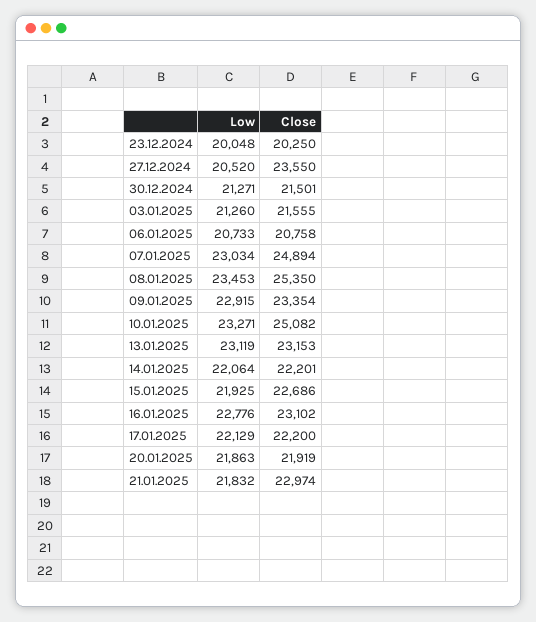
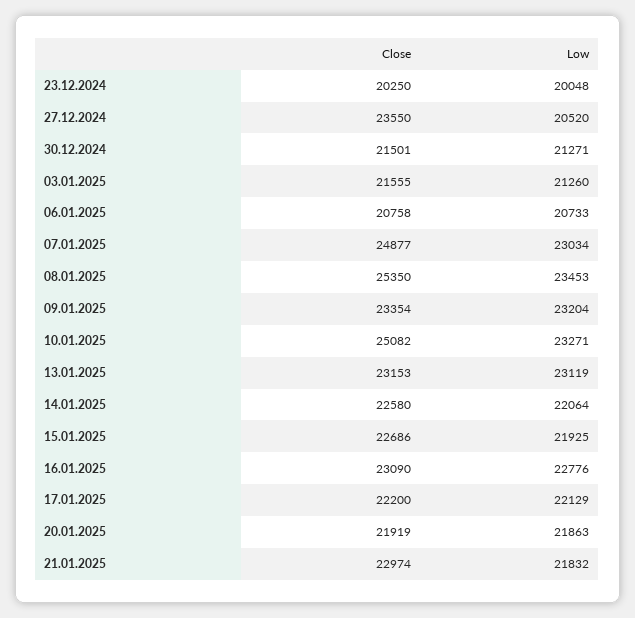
Close, 07.01.2025: 24894 -> 24877
Low, 09.01.2025: 22915 -> 23204
Close, 14.01.2025: 22201 -> 22580
Close, 16.01.2025: 23102 -> 23090

